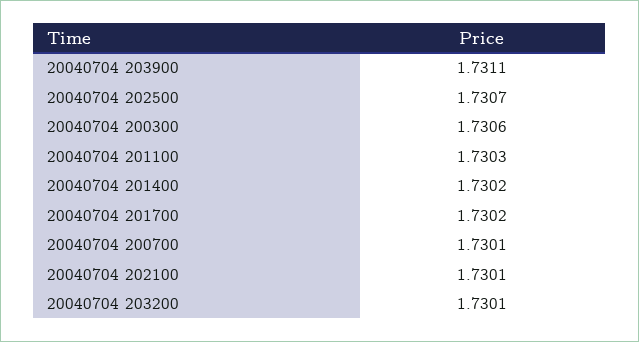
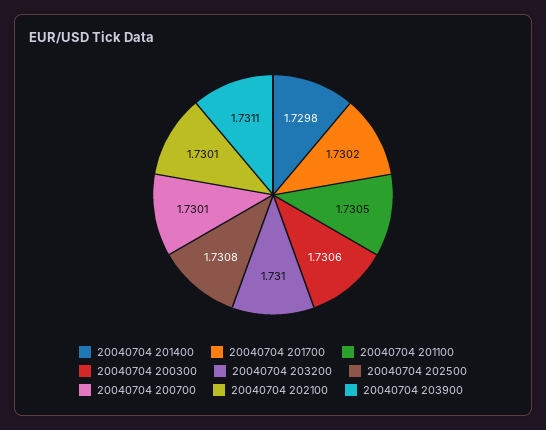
20040704 202500: 1.7307 -> 1.7308
20040704 201100: 1.7303 -> 1.7305
20040704 201400: 1.7302 -> 1.7298
20040704 203200: 1.7301 -> 1.731

